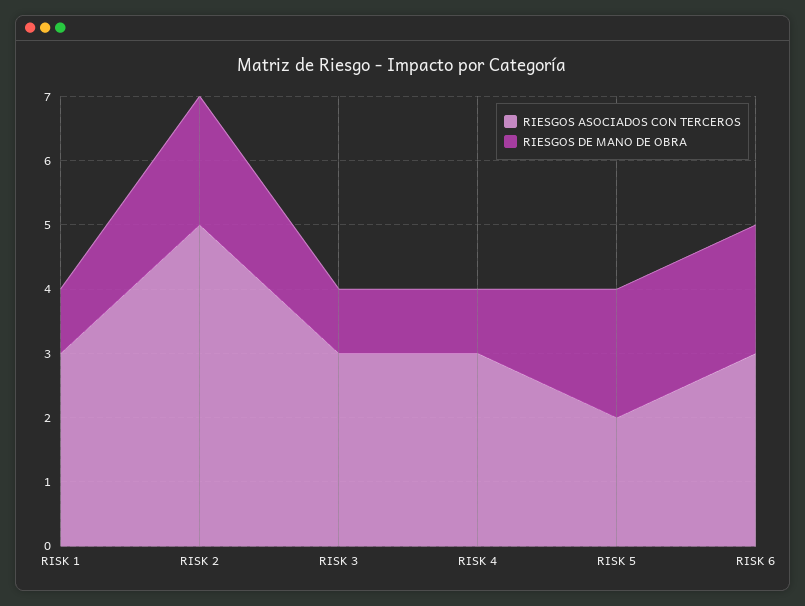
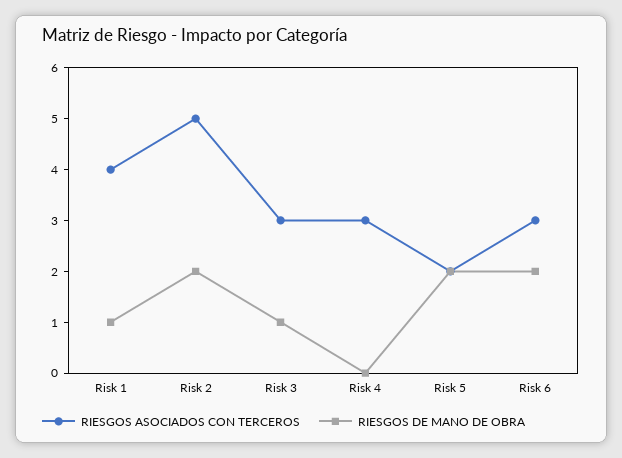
RIESGOS ASOCIADOS CON TERCEROS, RISK 1: 3 -> 4
RIESGOS DE MANO DE OBRA, RISK 4: 1 -> 0

